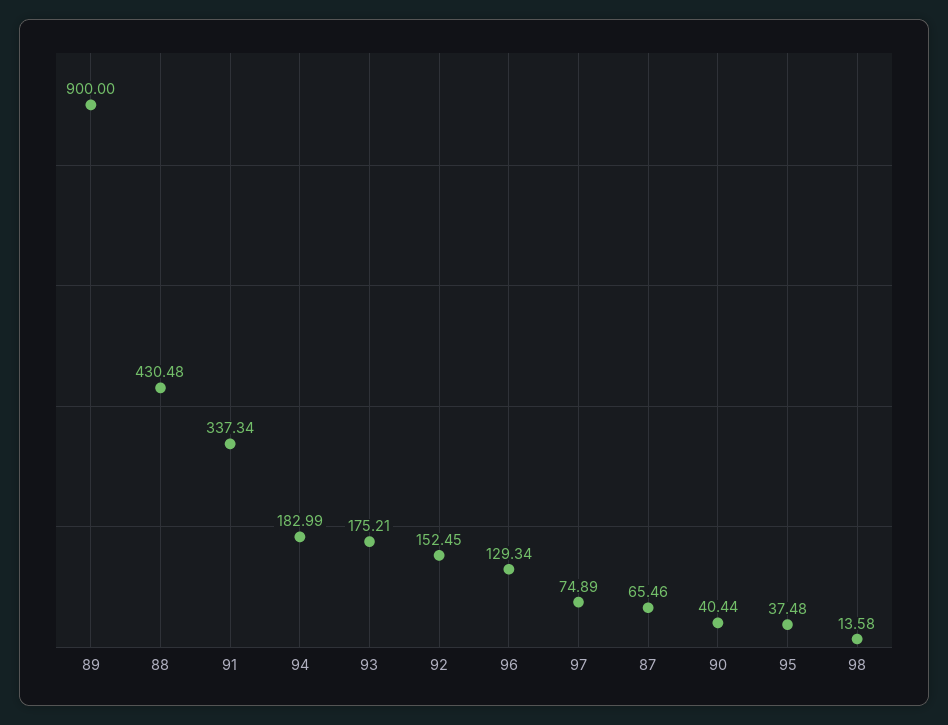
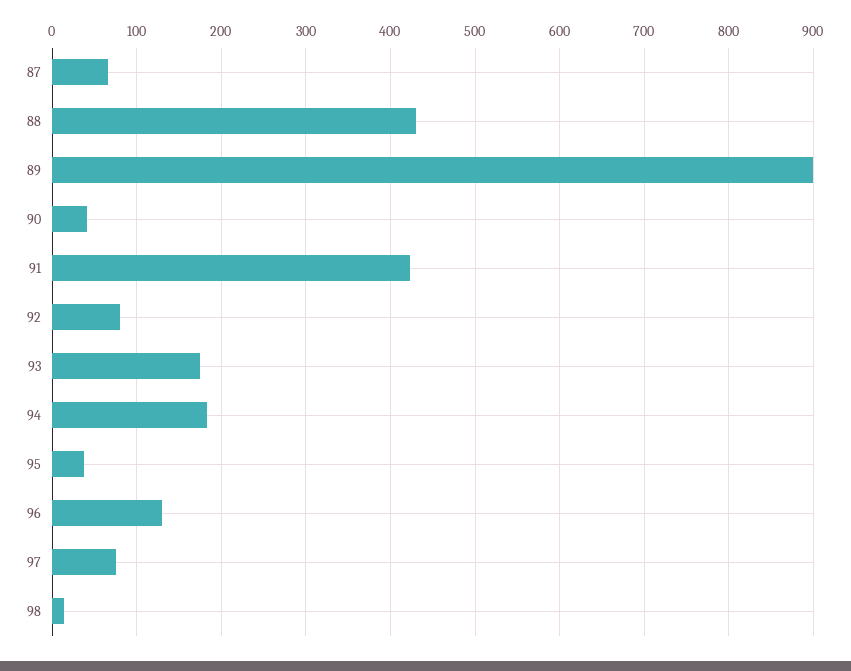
91: 337.34 -> 420
92: 152.45 -> 80

